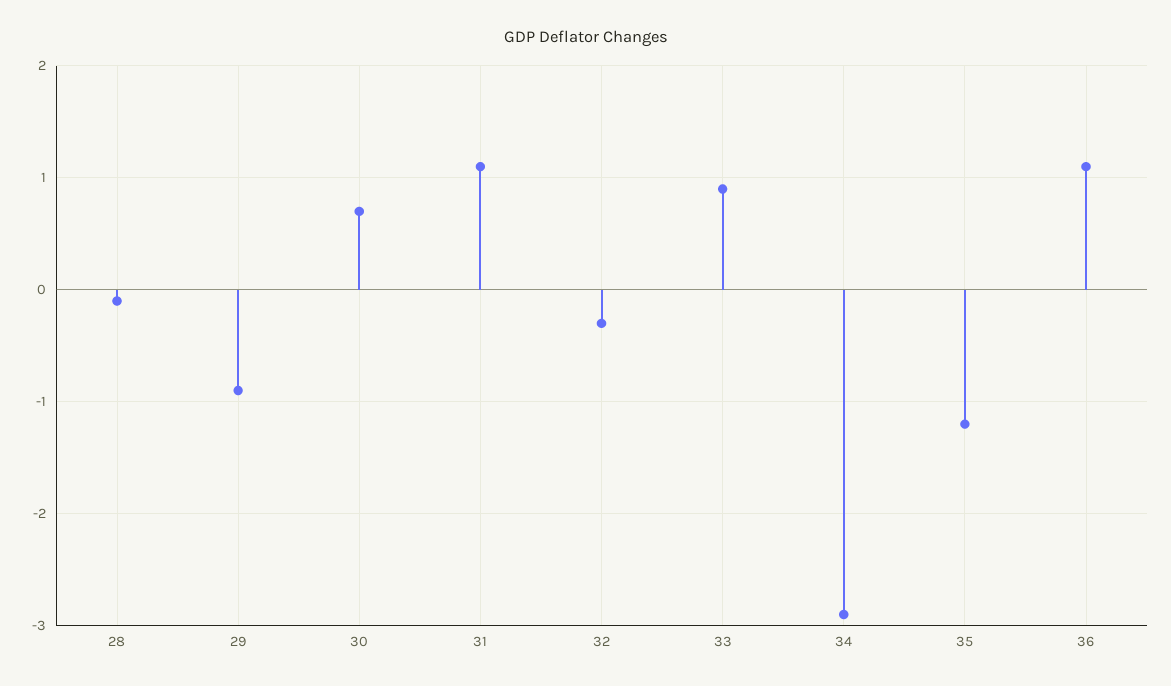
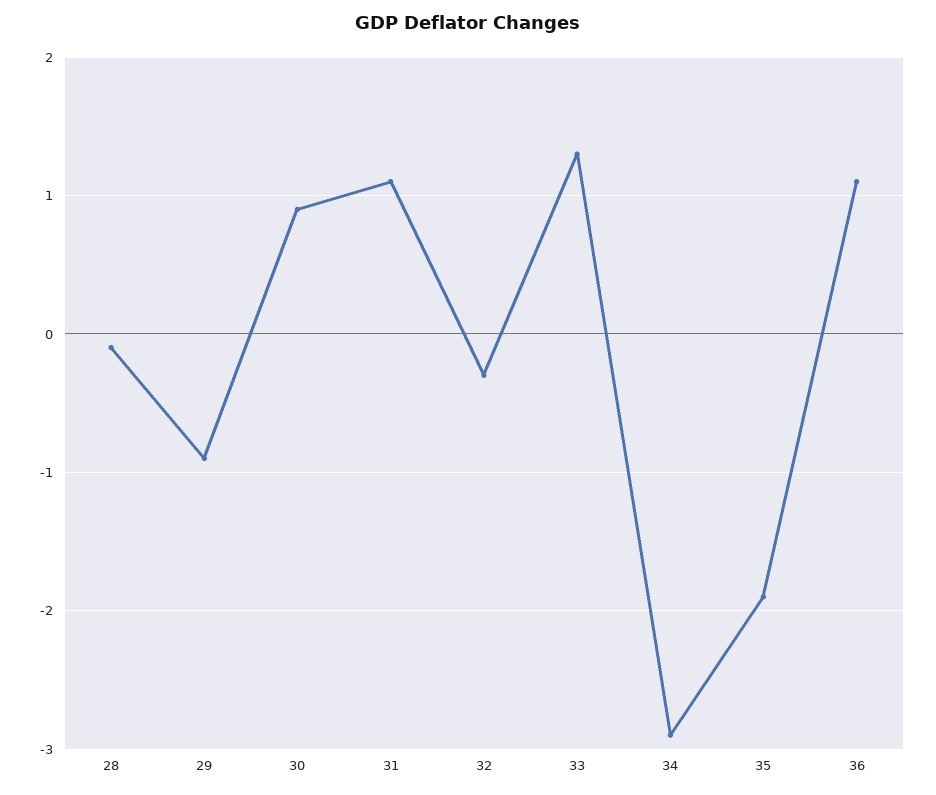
30: 0.7 -> 0.9
33: 0.9 -> 1.3
35: -1.2 -> -1.9

